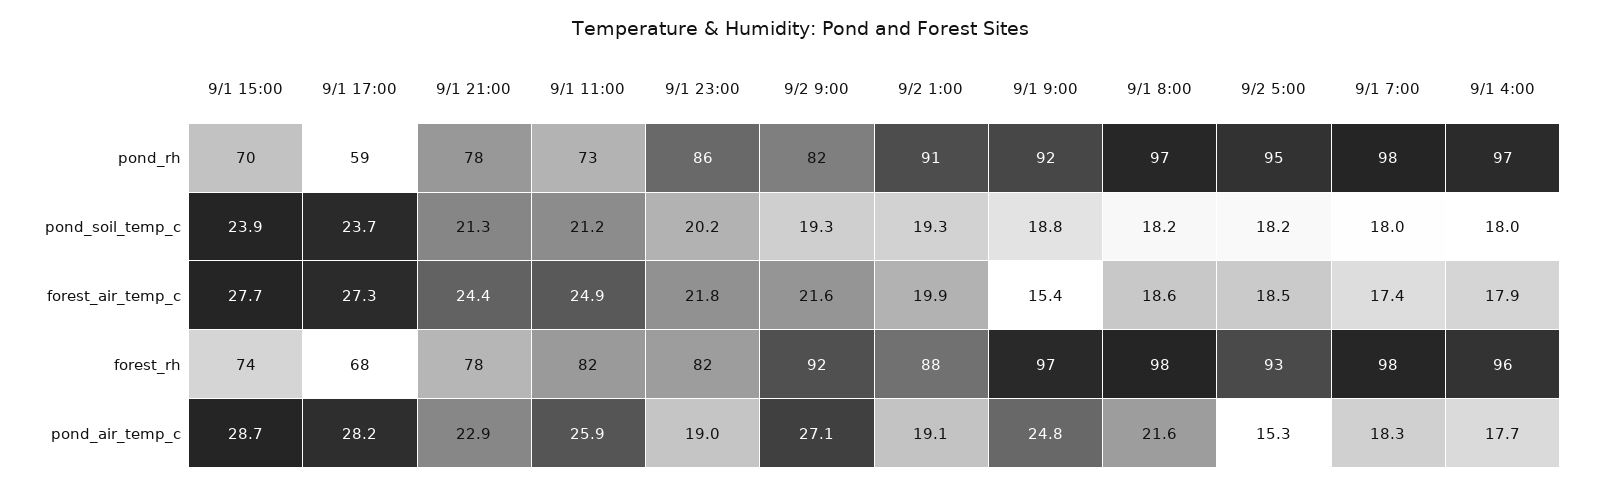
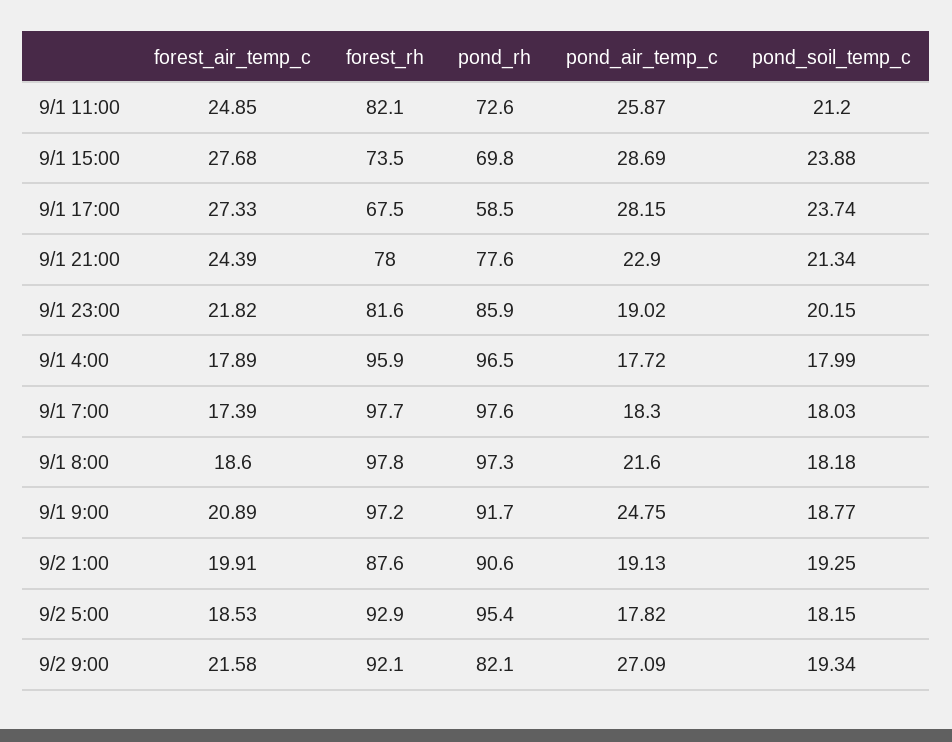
9/1 9:00, forest_air_temp_c: 15.4 -> 20.89
9/2 5:00, pond_air_temp_c: 15.3 -> 17.82

